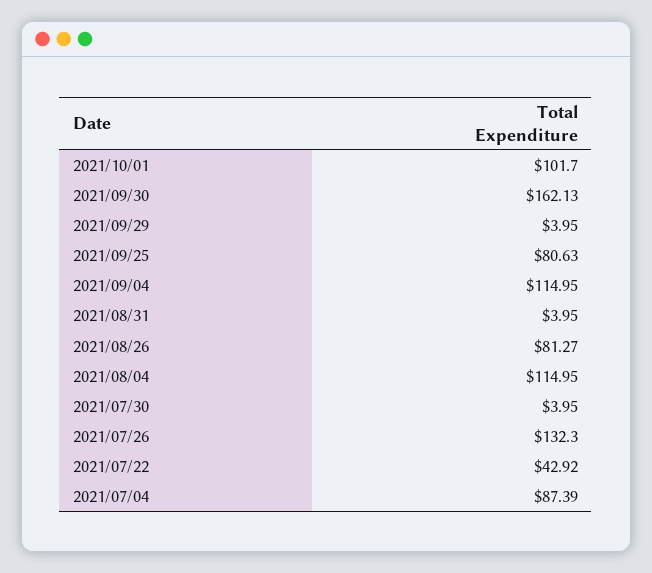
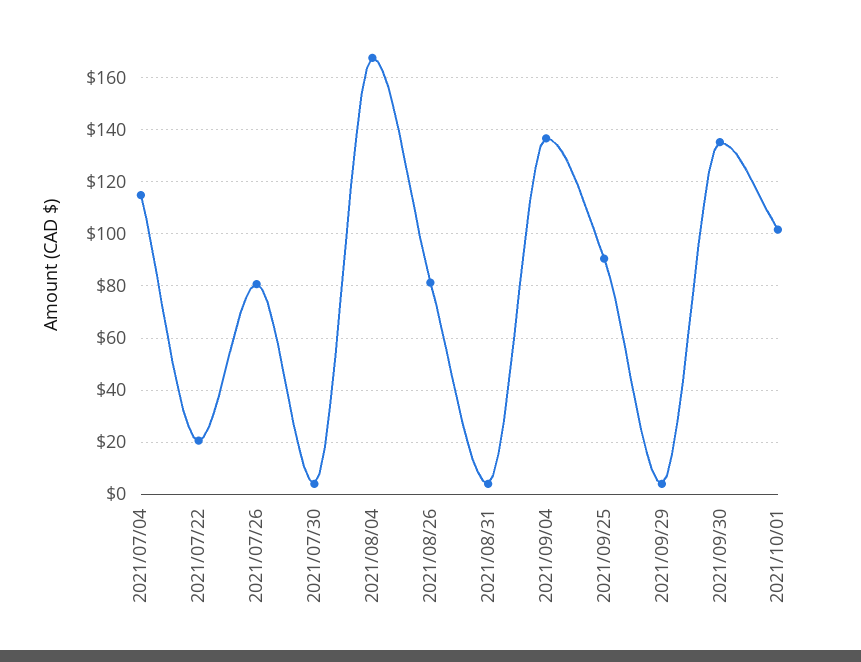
2021/09/30: 162.13 -> 135
2021/09/25: 80.63 -> 90
2021/09/04: 114.95 -> 137.5
2021/08/04: 114.95 -> 167.5
2021/07/26: 132.3 -> 80
2021/07/22: 42.92 -> 20
2021/07/04: 87.39 -> 115

